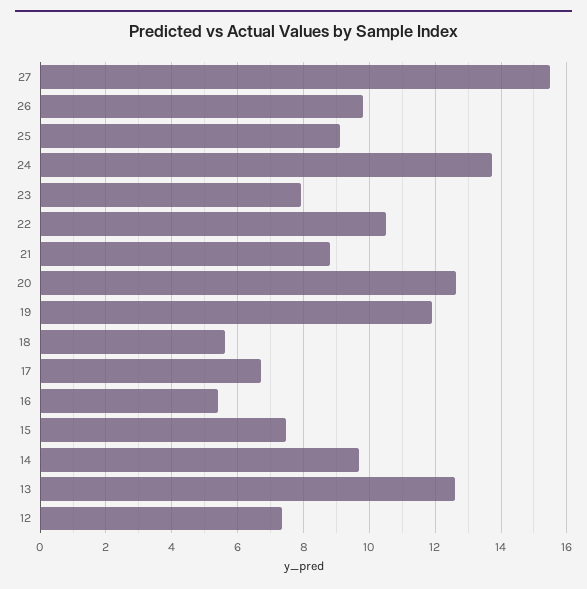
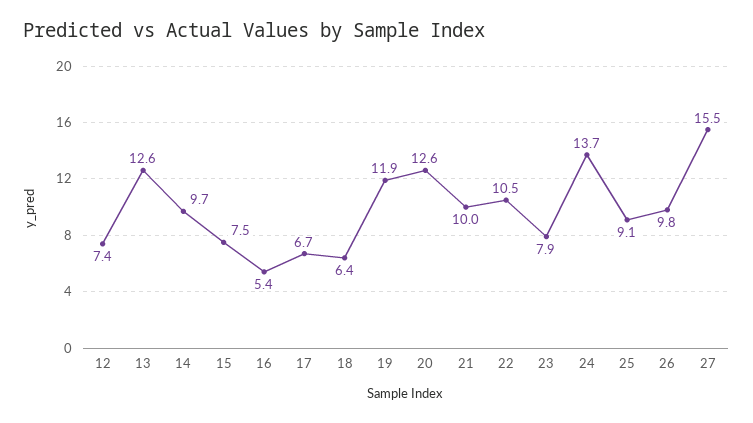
21: 8.8 -> 10
18: 5.6 -> 6.4

